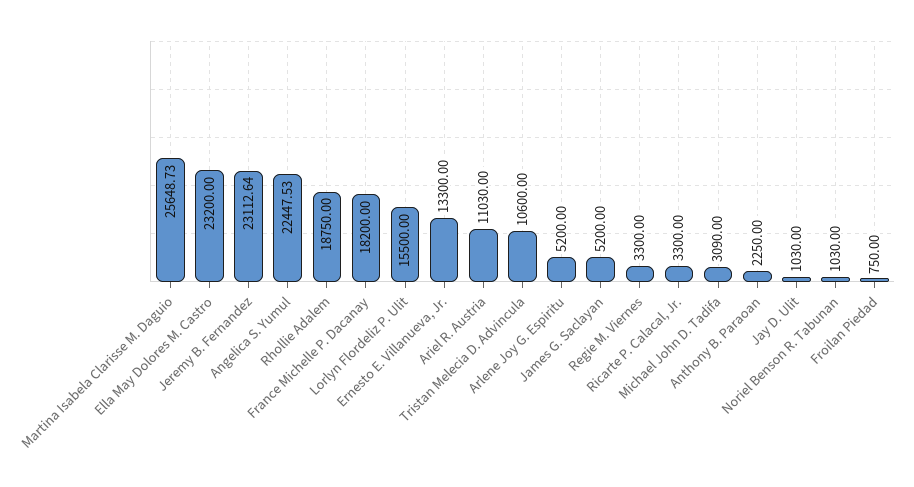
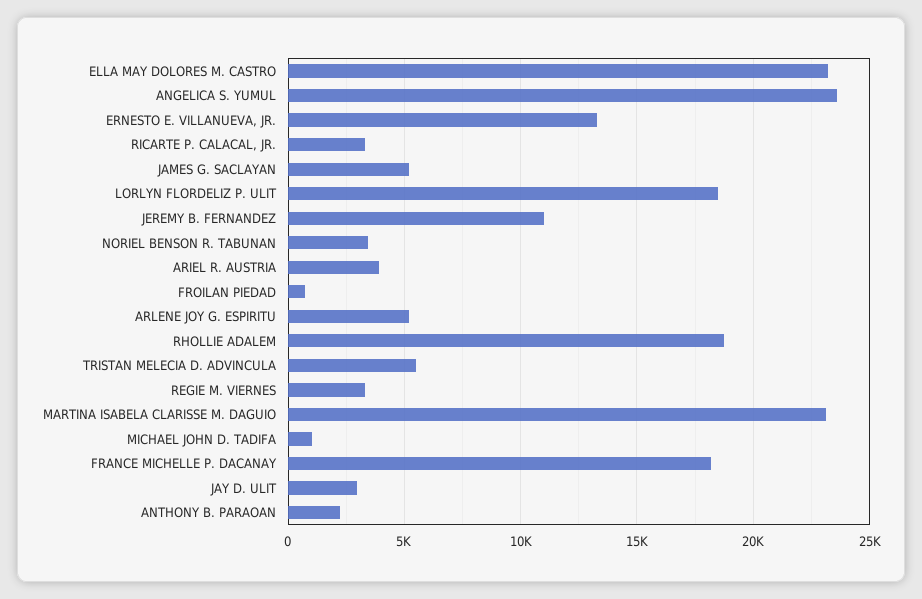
Martina Isabela Clarisse M. Daguio: 25648.73 -> 23000
Jeremy B. Fernandez: 23112.64 -> 11000
Angelica S. Yumul: 22447.53 -> 23500
Lorlyn Flordeliz P. Ulit: 15500 -> 18500
Ariel R. Austria: 11030 -> 4000
Tristan Melecia D. Advincula: 10600 -> 5500
Michael John D. Tadifa: 3090 -> 1000
Jay D. Ulit: 1030 -> 3000
Noriel Benson R. Tabunan: 1030 -> 3500

